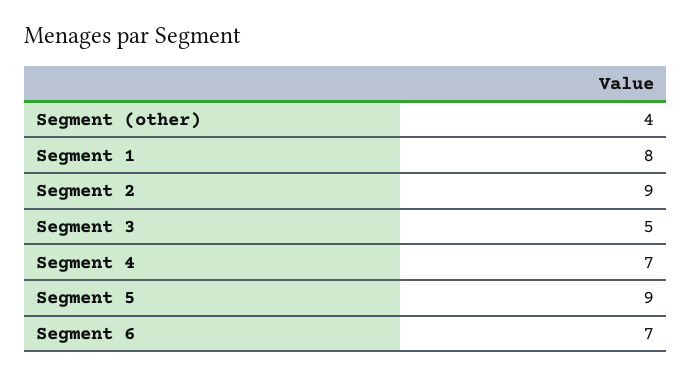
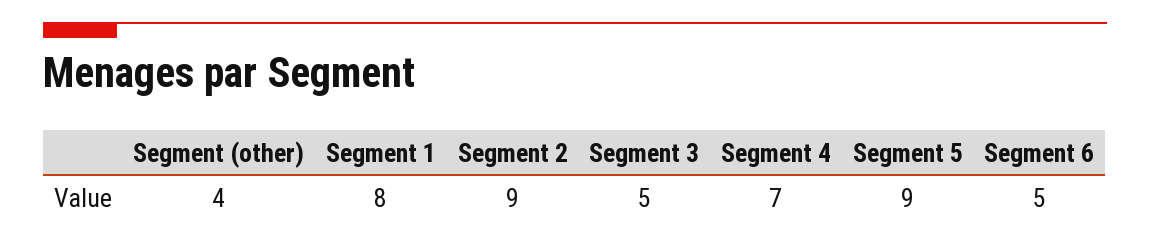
Segment 6: 7 -> 5

